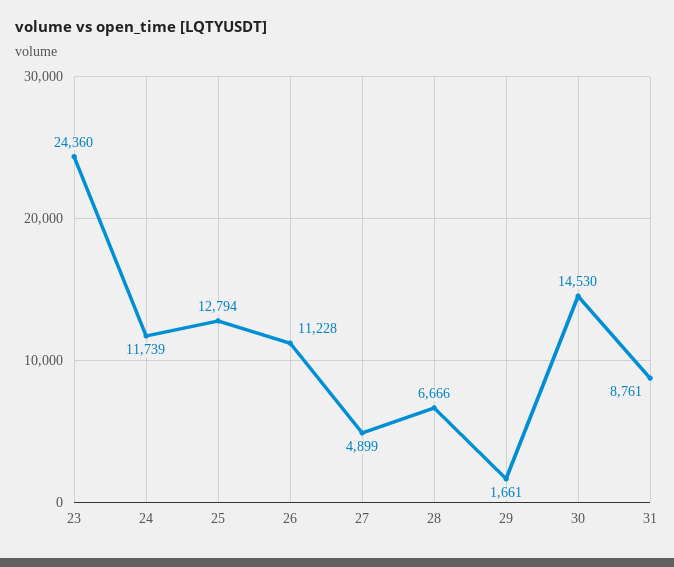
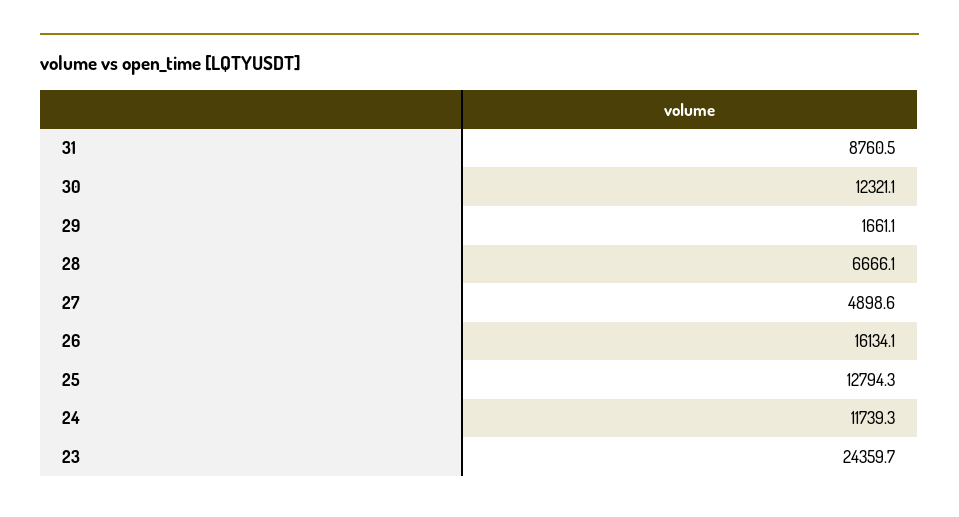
26: 11228 -> 16134.1
30: 14530 -> 12321.1

